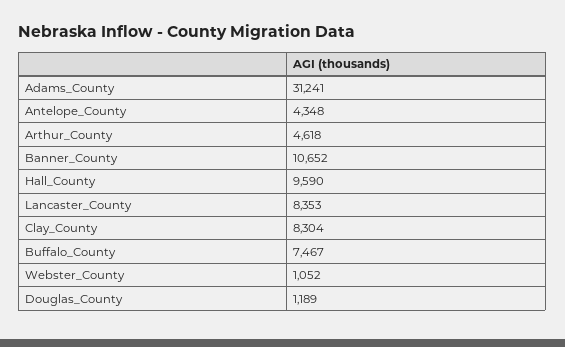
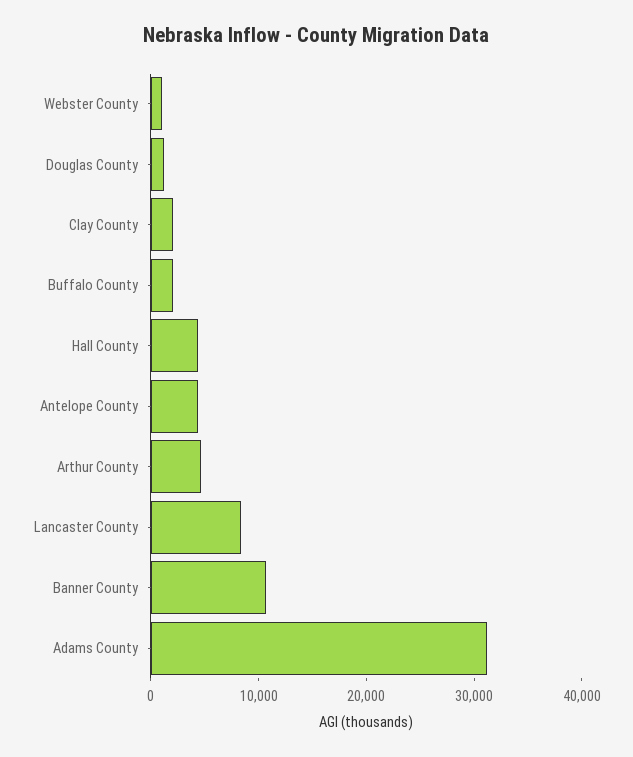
Hall_County: 9590 -> 4000
Clay_County: 8304 -> 2000
Buffalo_County: 7467 -> 2000

